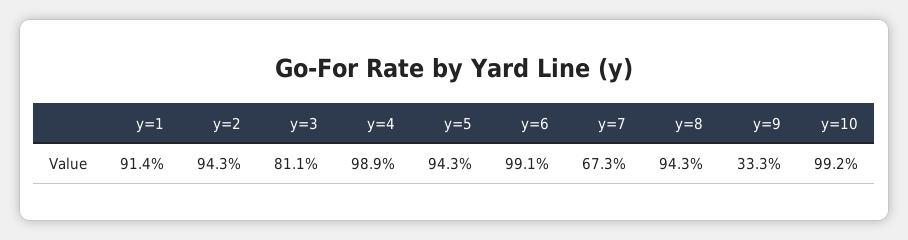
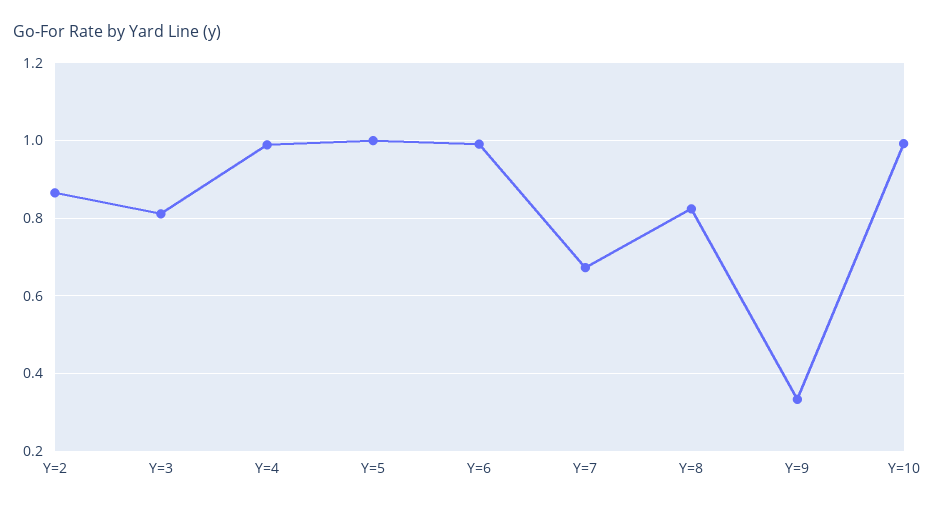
y=1: 0.914 -> none
y=2: 0.943 -> 0.86
y=5: 0.943 -> 1
y=8: 0.943 -> 0.82

